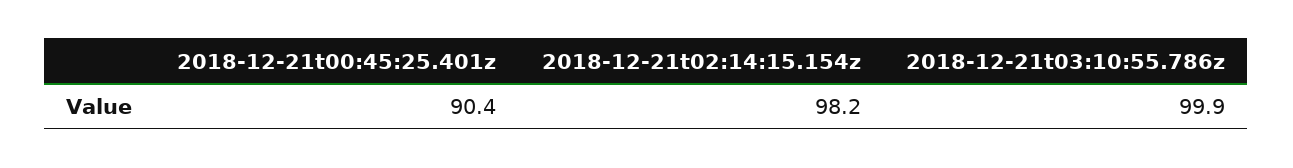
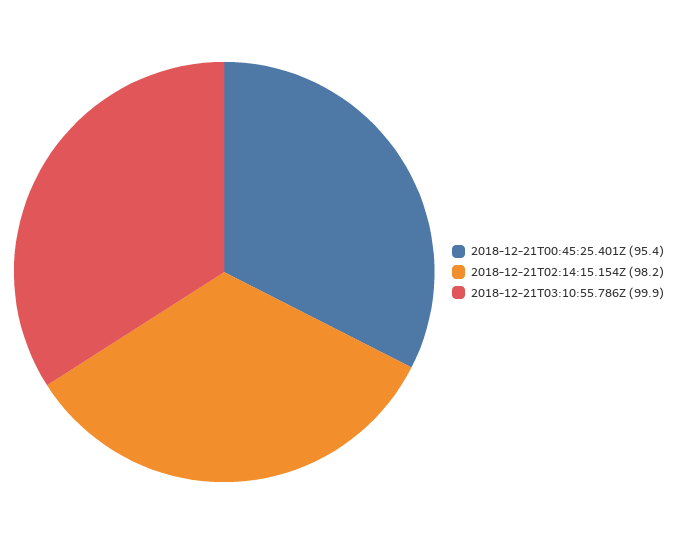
2018-12-21t00:45:25.401z: 90.4 -> 95.4

